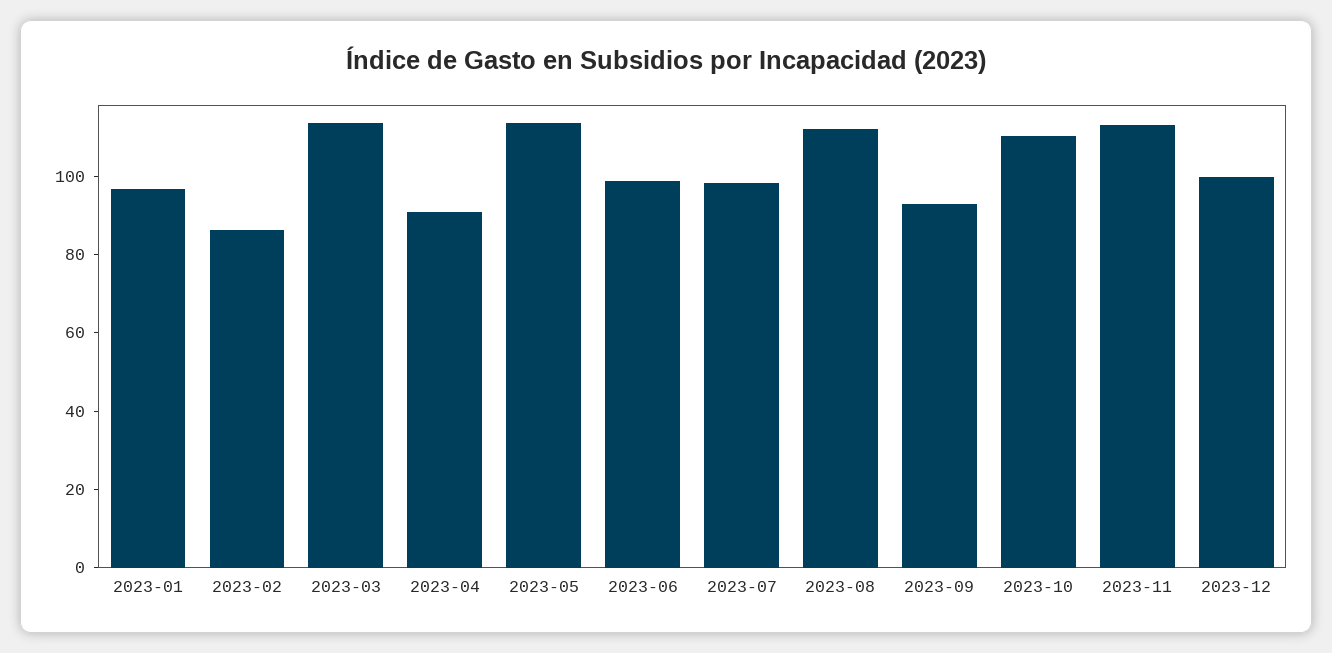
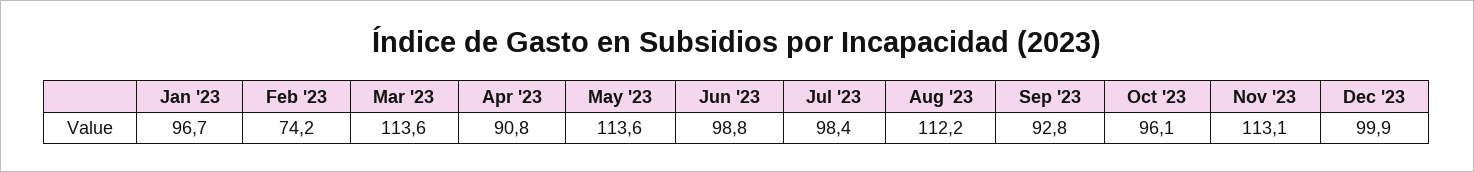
2023-02: 85 -> 74.2
2023-10: 110 -> 96.1

